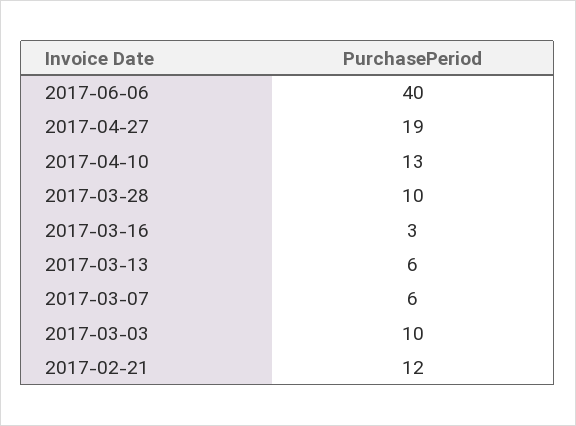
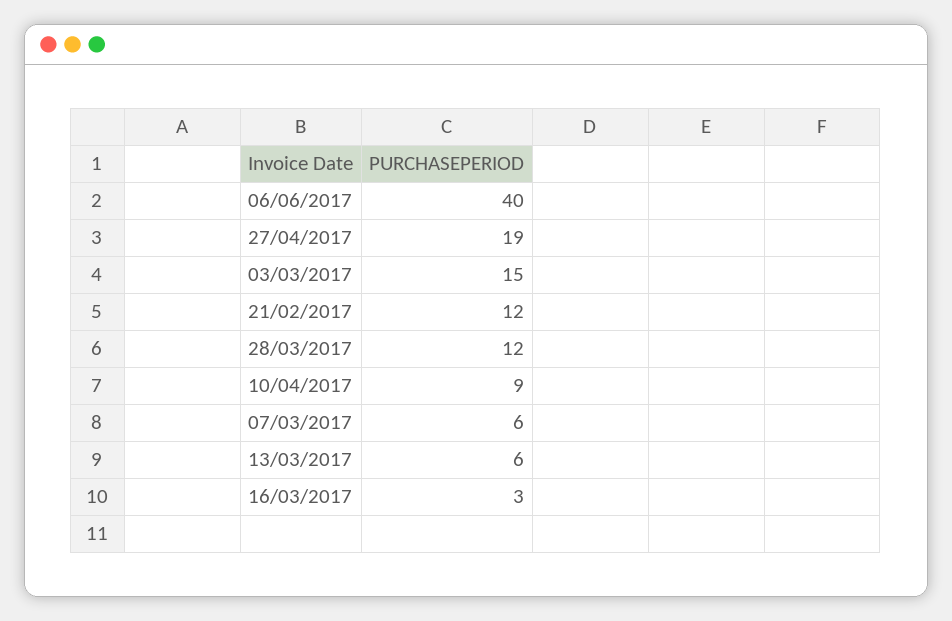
2017-04-10: 13 -> 9
2017-03-28: 10 -> 12
2017-03-03: 10 -> 15

